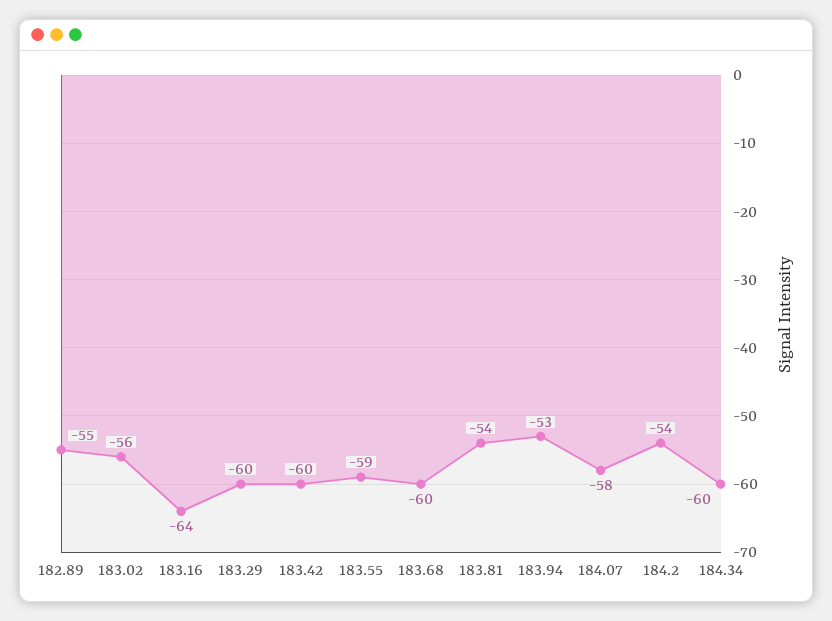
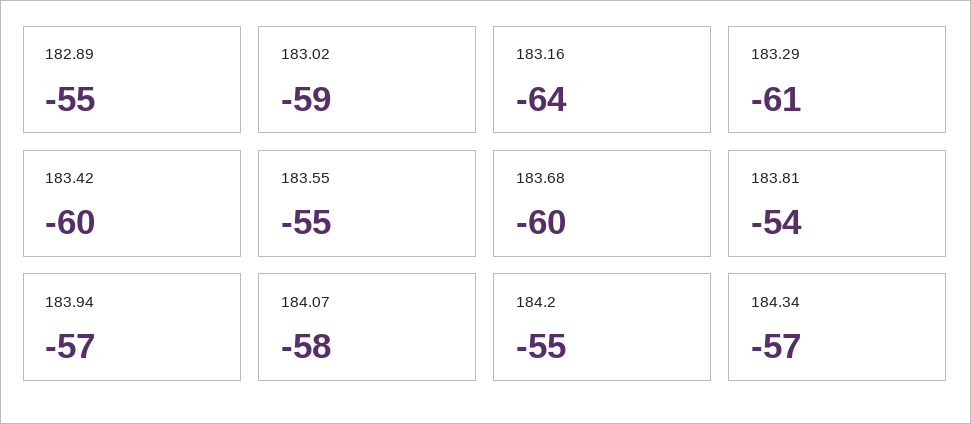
183.02: -56 -> -59
183.29: -60 -> -61
183.55: -59 -> -55
183.94: -53 -> -57
184.2: -54 -> -55
184.34: -60 -> -57

